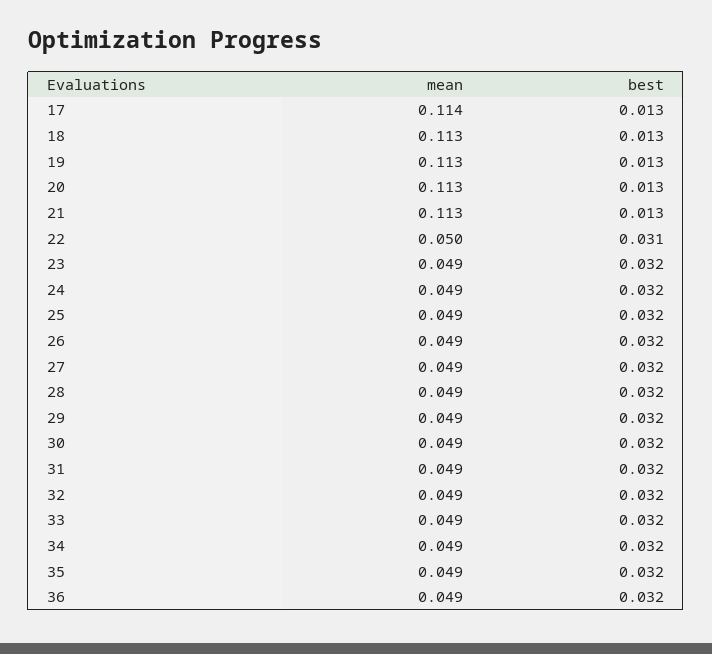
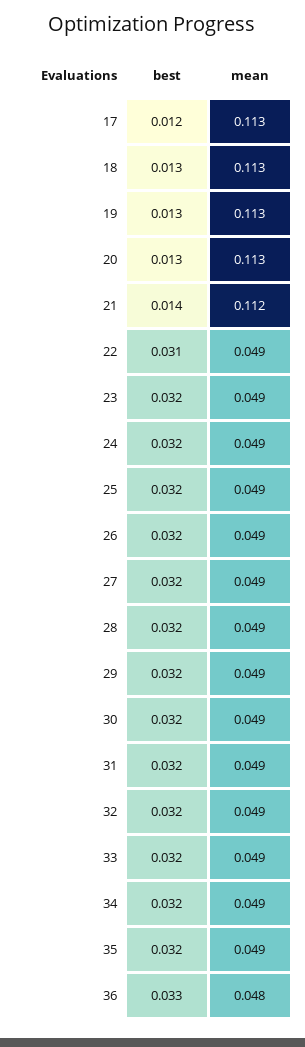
mean, 17: 0.114 -> 0.113
best, 17: 0.013 -> 0.012
mean, 21: 0.113 -> 0.112
best, 21: 0.013 -> 0.014
mean, 22: 0.05 -> 0.049
mean, 36: 0.049 -> 0.048
best, 36: 0.032 -> 0.033

